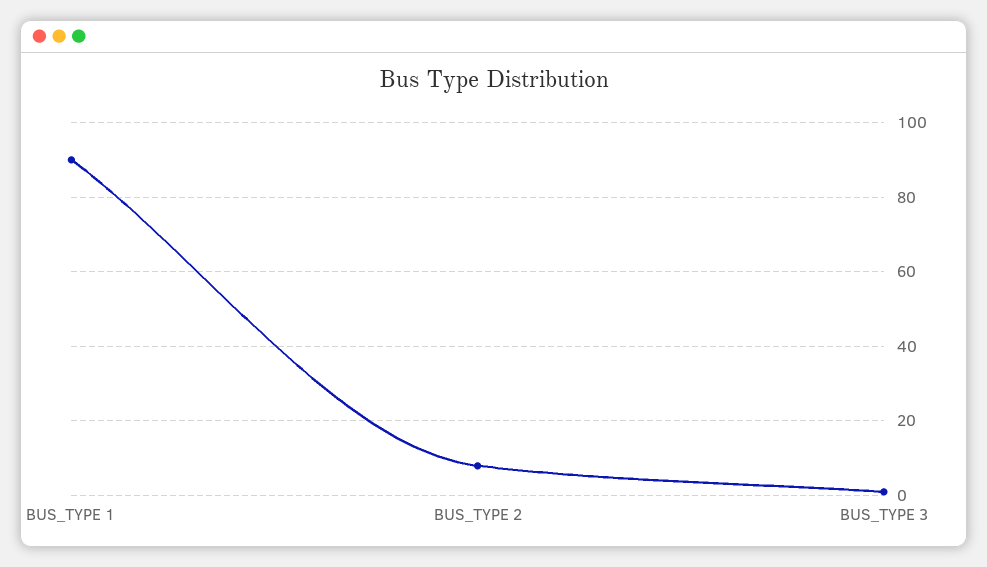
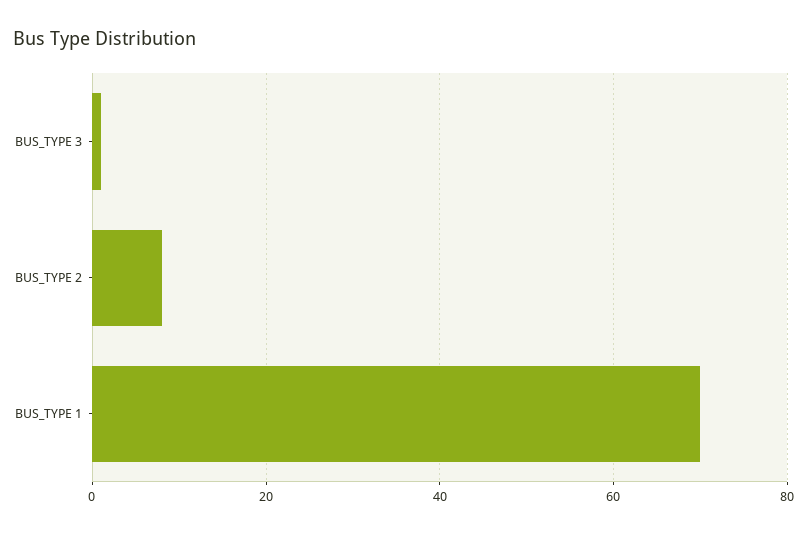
BUS_TYPE 1: 90 -> 70

